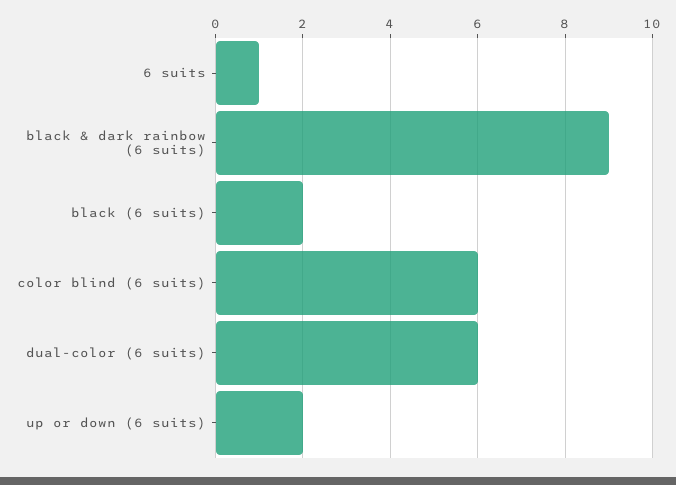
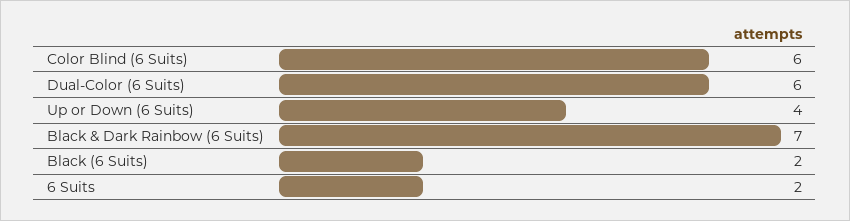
6 suits: 1 -> 2
black & dark rainbow (6 suits): 9 -> 7
up or down (6 suits): 2 -> 4

